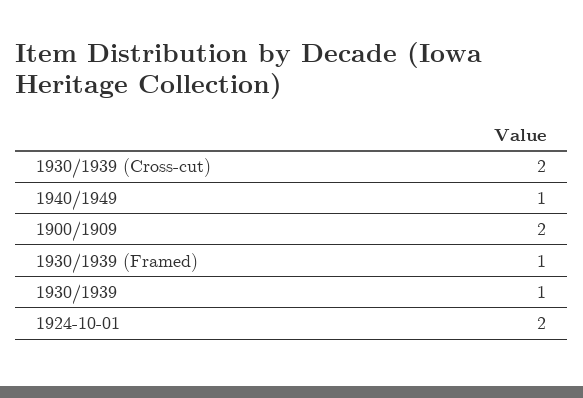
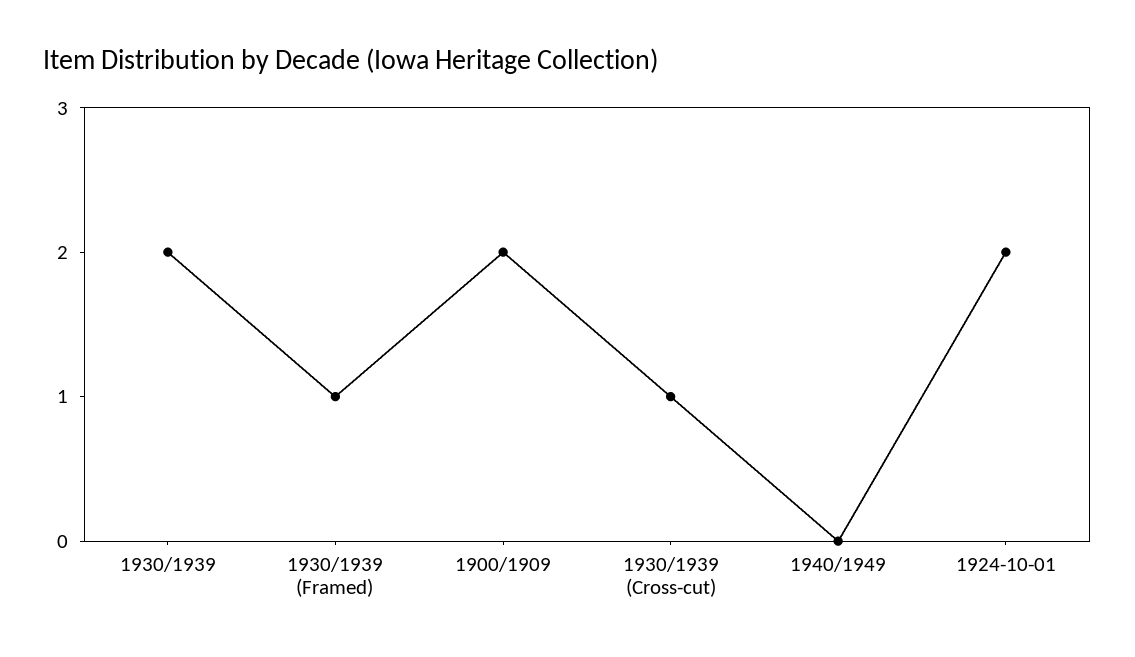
1930/1939 (Cross-cut): 2 -> 1
1940/1949: 1 -> 0
1930/1939: 1 -> 2

